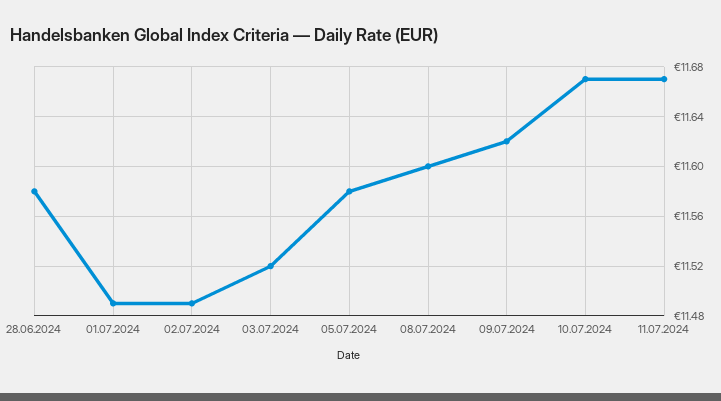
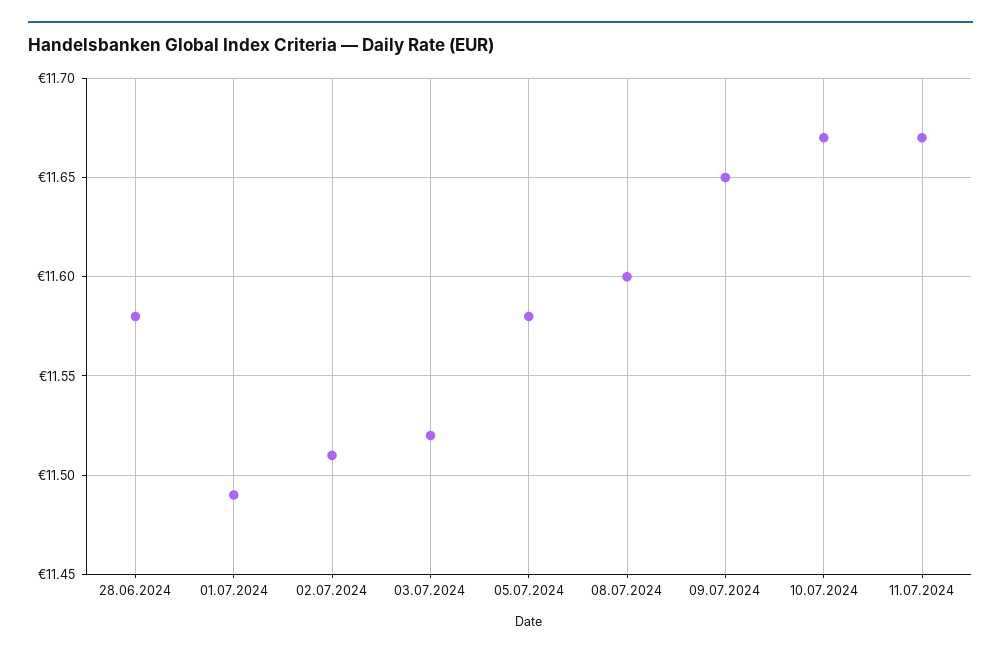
02.07.2024: 11.49 -> 11.51
09.07.2024: 11.62 -> 11.65

